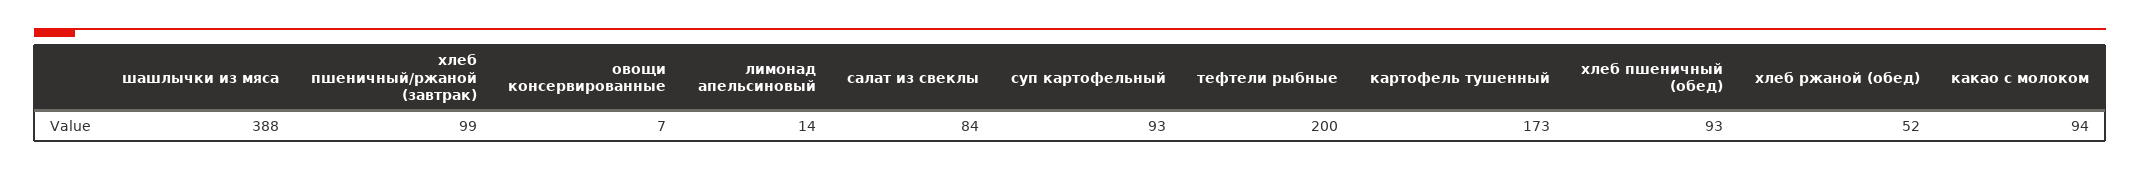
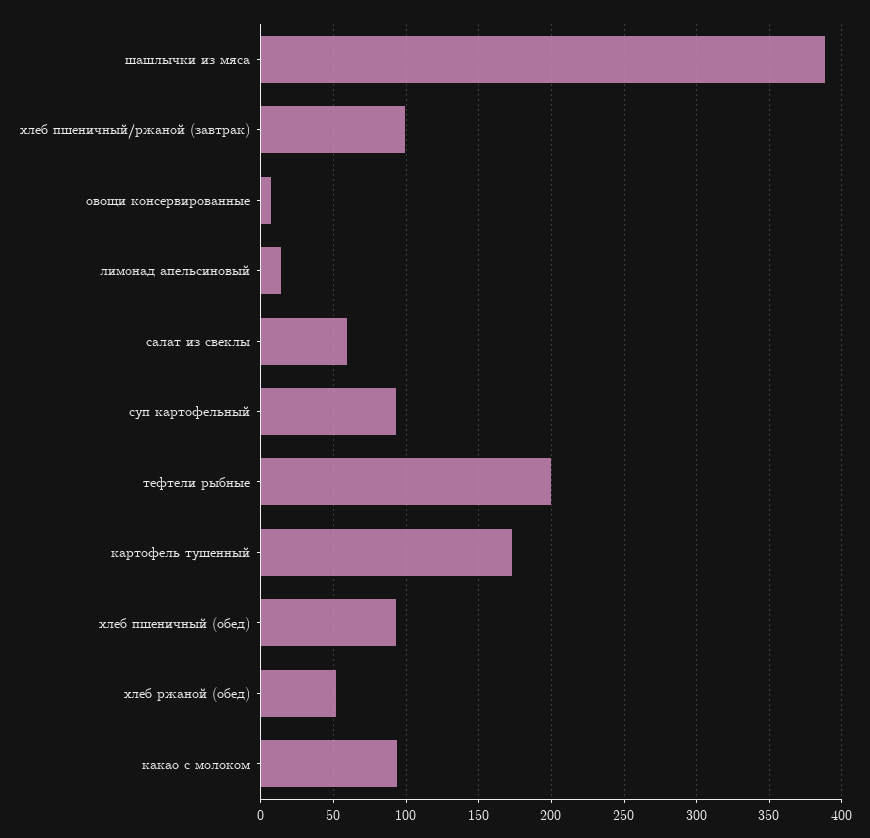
салат из свеклы: 84 -> 60

